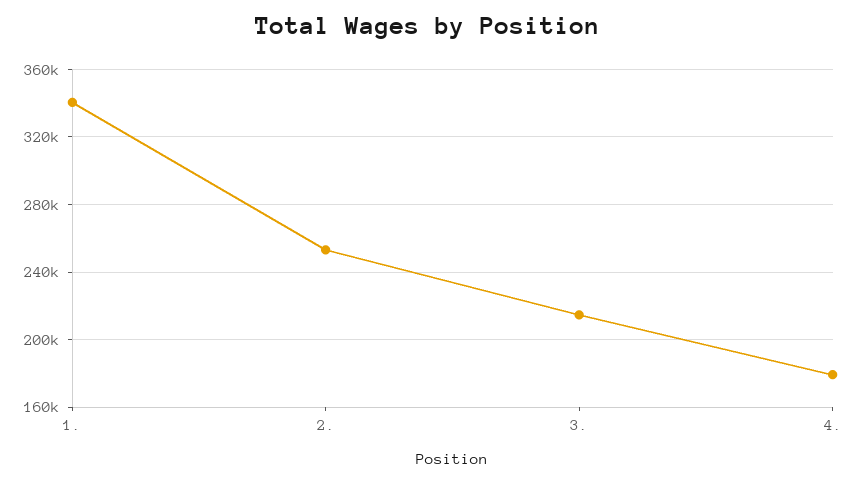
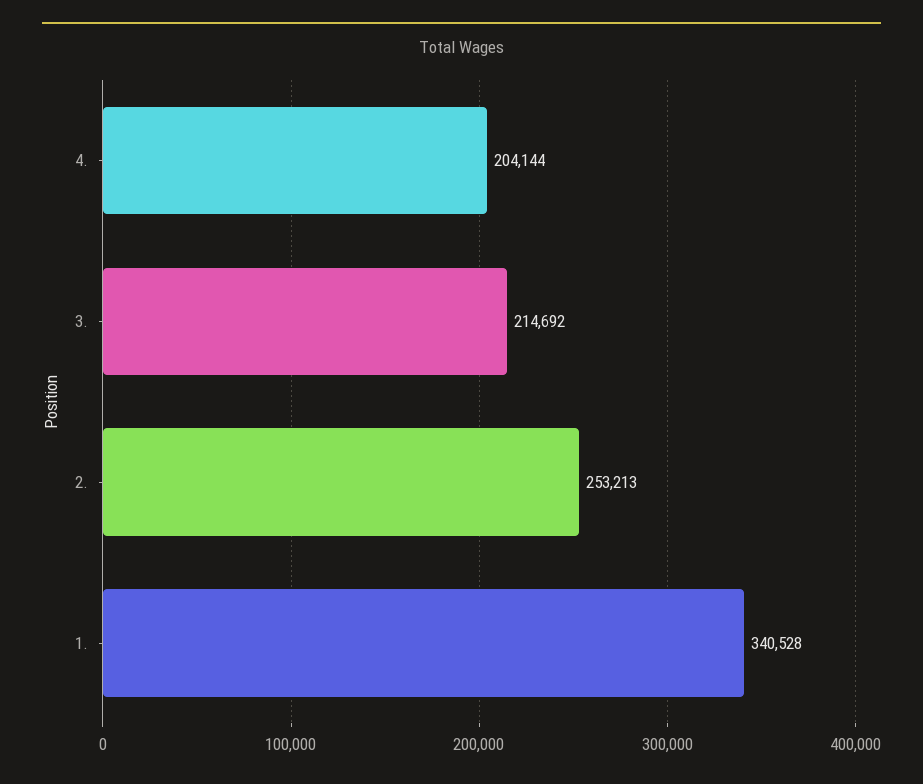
4.: 180000 -> 204144

